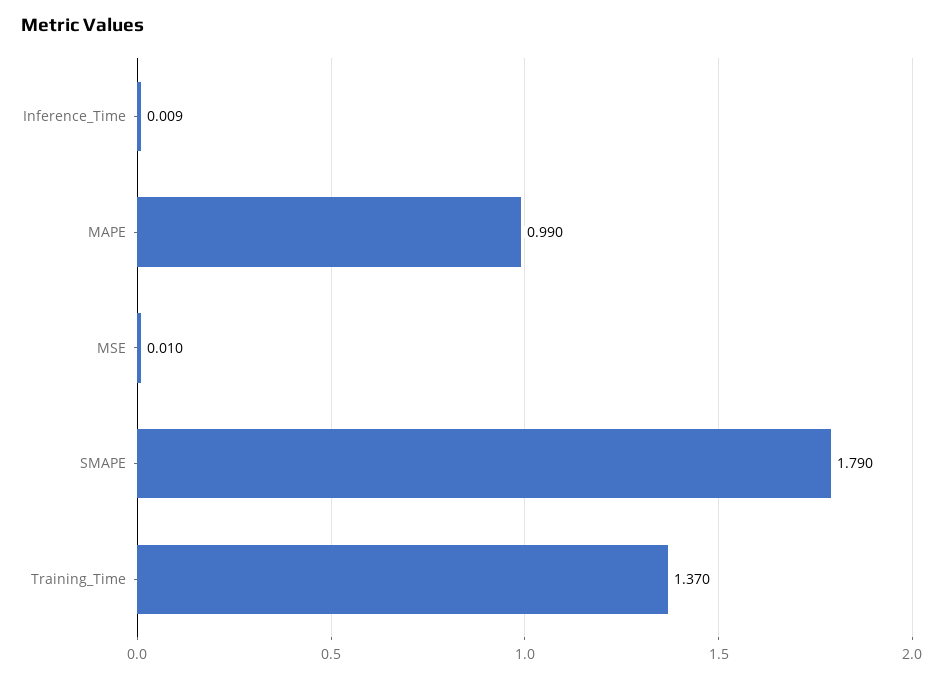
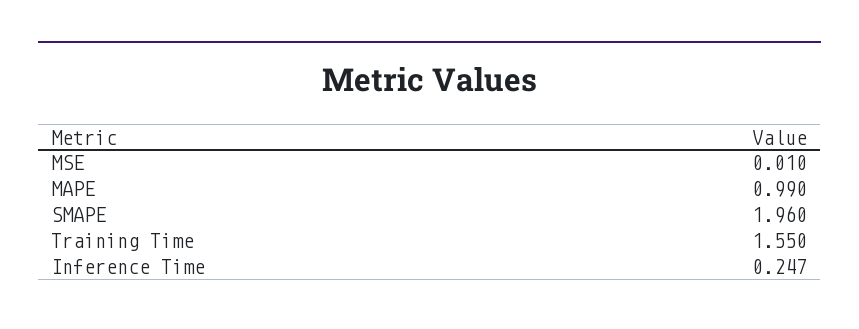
Inference_Time: 0.009 -> 0.247
SMAPE: 1.79 -> 1.96
Training_Time: 1.37 -> 1.55

